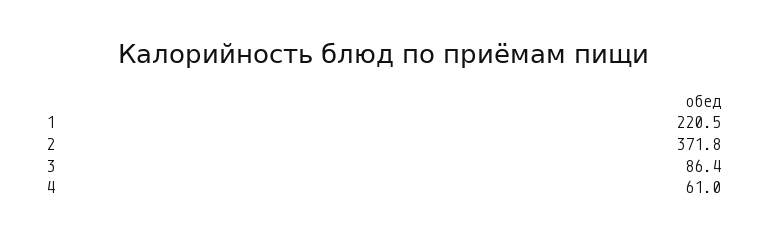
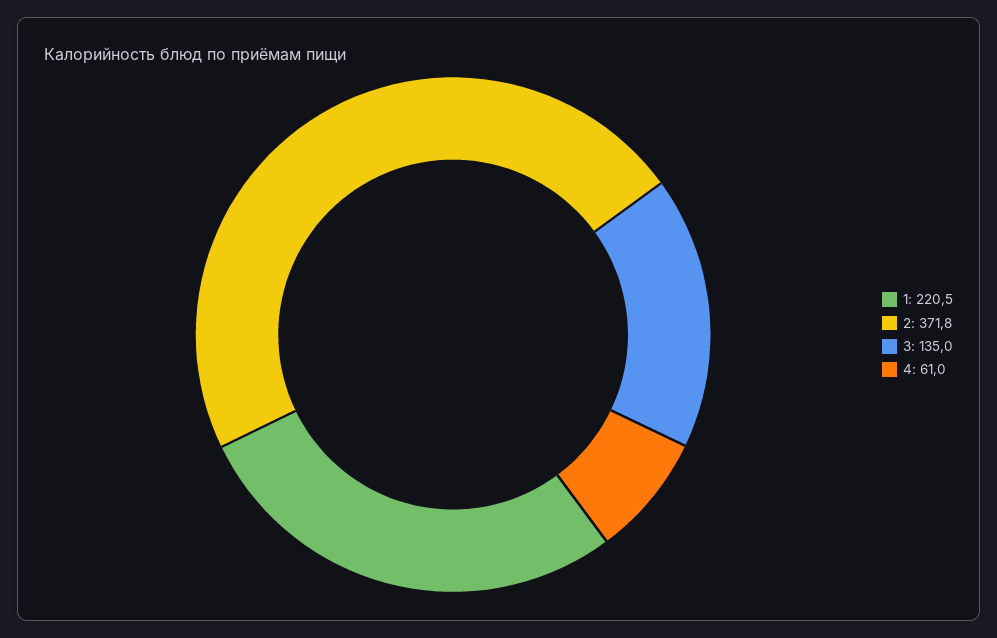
3: 86.4 -> 135

